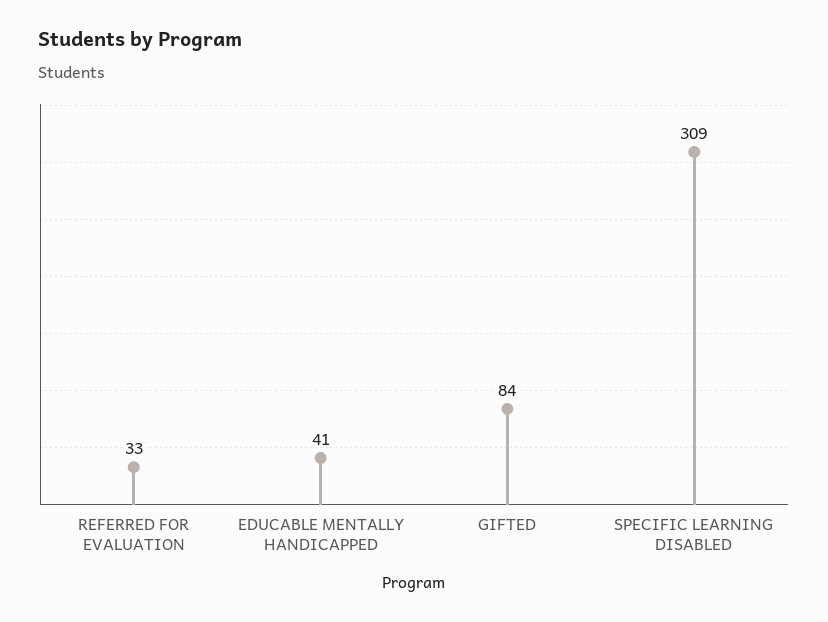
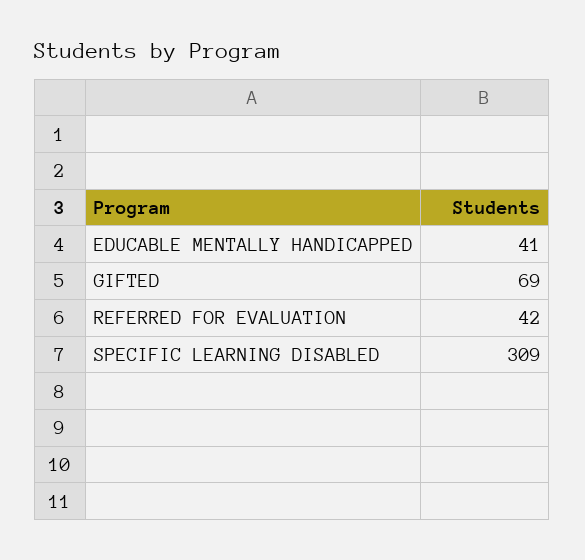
REFERRED FOR EVALUATION: 33 -> 42
GIFTED: 84 -> 69

